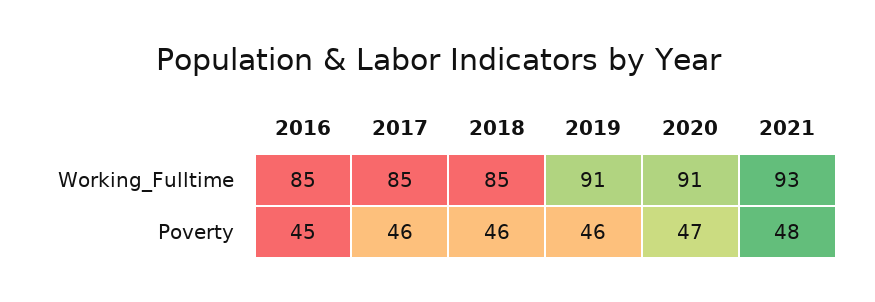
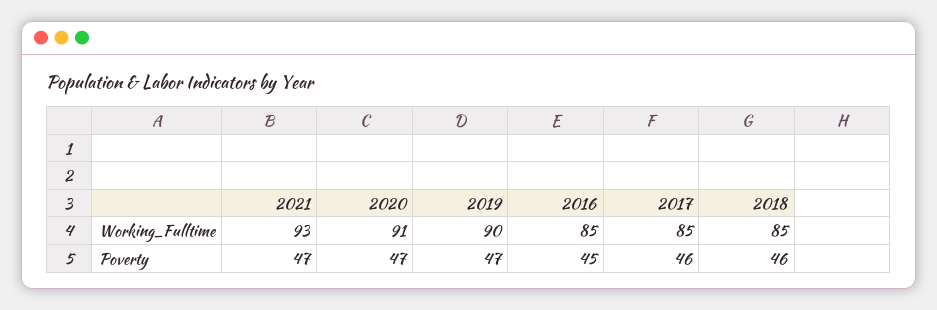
2019, Working_Fulltime: 91 -> 90
2019, Poverty: 46 -> 47
2021, Poverty: 48 -> 47

